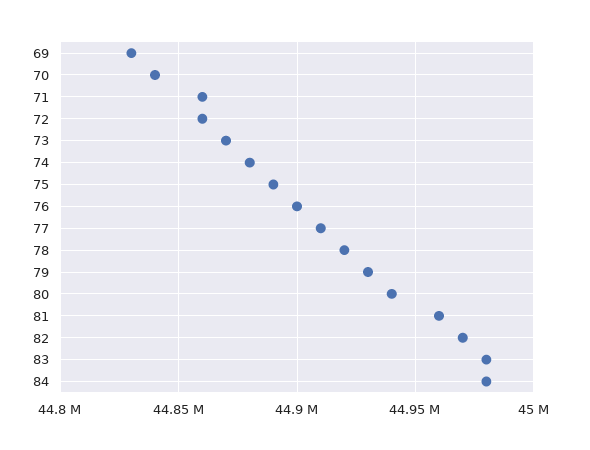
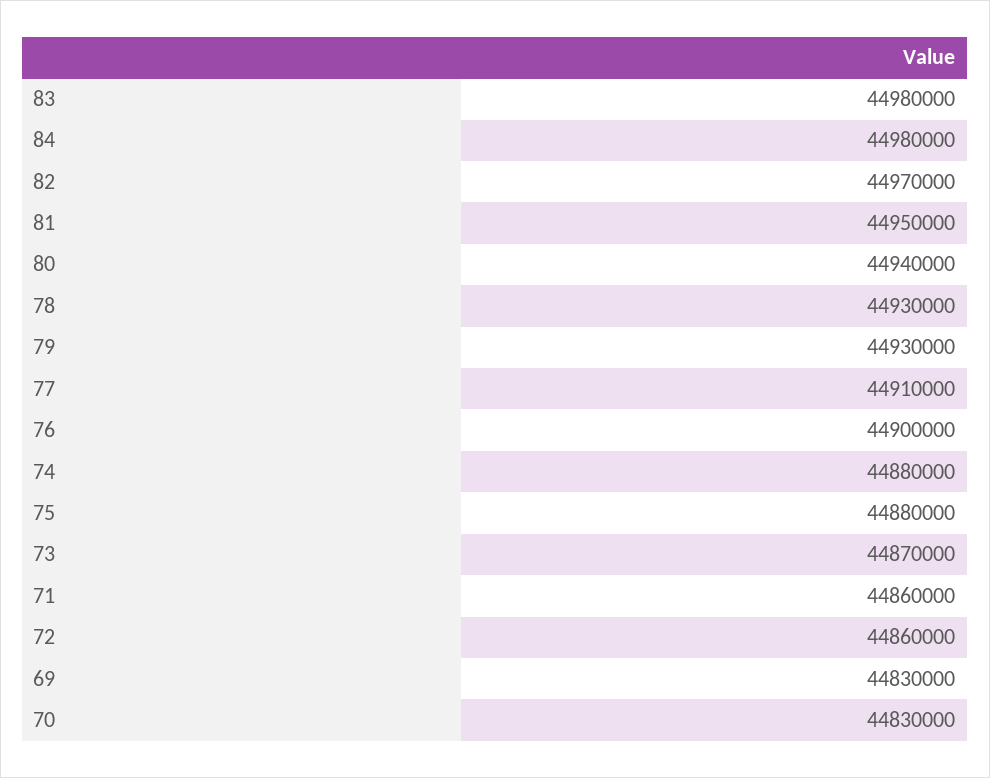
70: 44840000 -> 44830000
75: 44890000 -> 44880000
78: 44920000 -> 44930000
81: 44960000 -> 44950000

